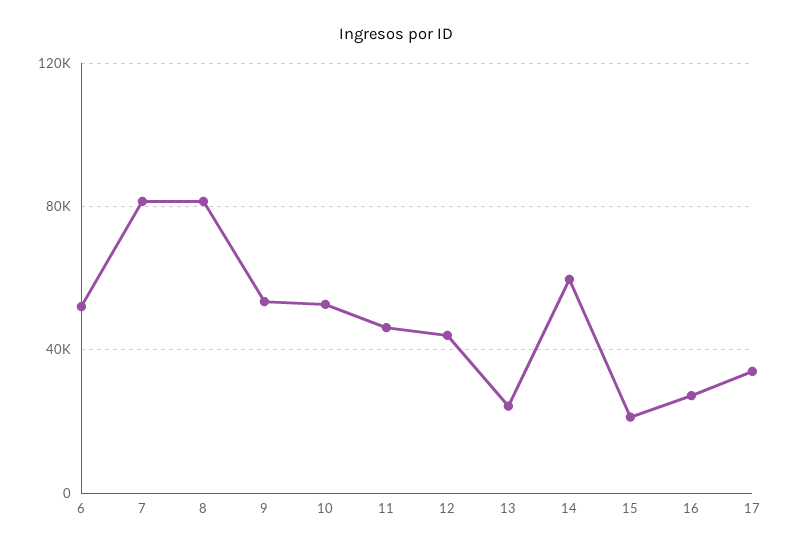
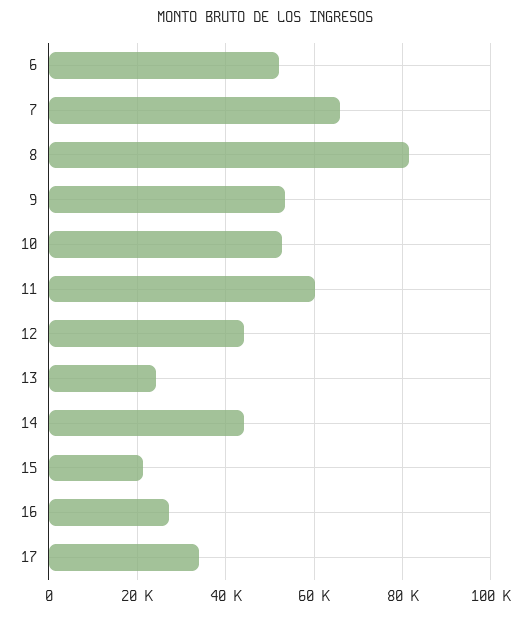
7: 80000 -> 66000
11: 45000 -> 60000
14: 60000 -> 44000

